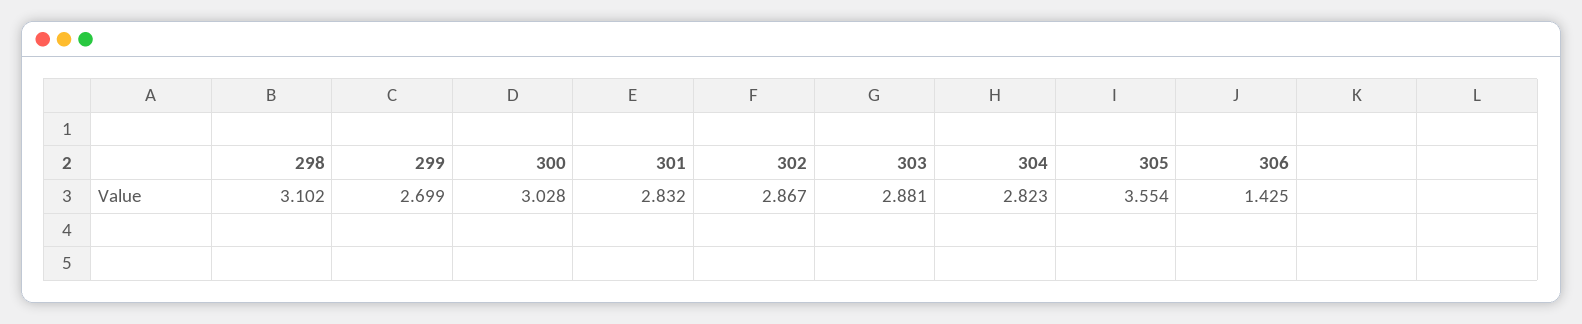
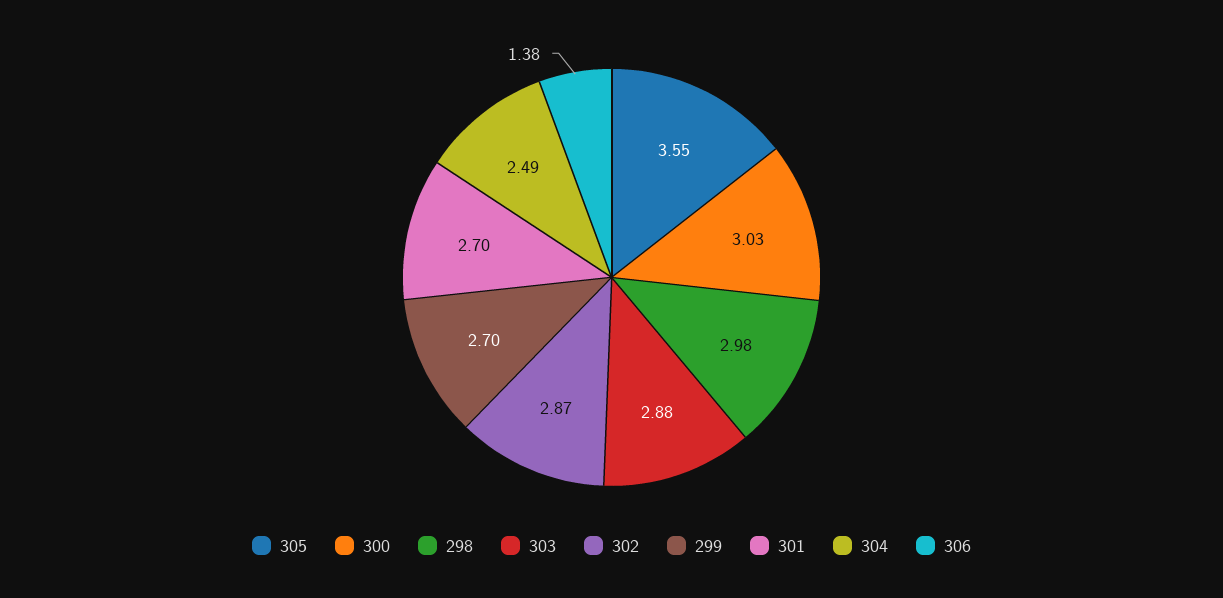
298: 3.102 -> 2.98
301: 2.832 -> 2.7
304: 2.823 -> 2.49
306: 1.425 -> 1.38

